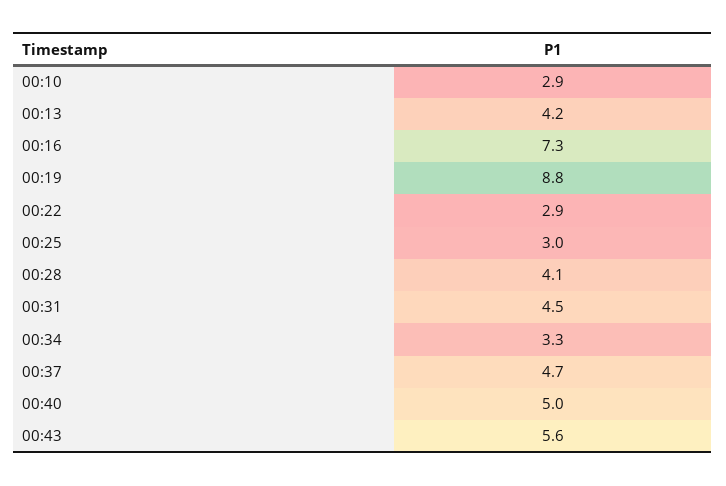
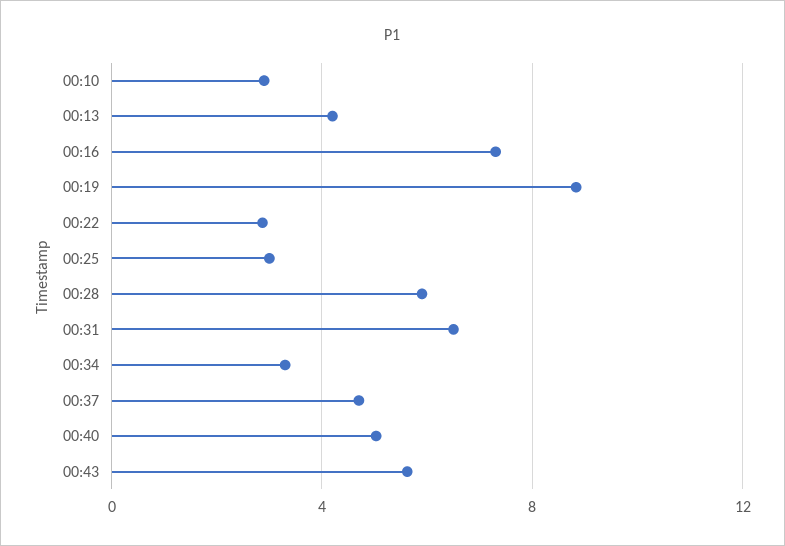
00:28: 4.1 -> 6
00:31: 4.5 -> 6.5

